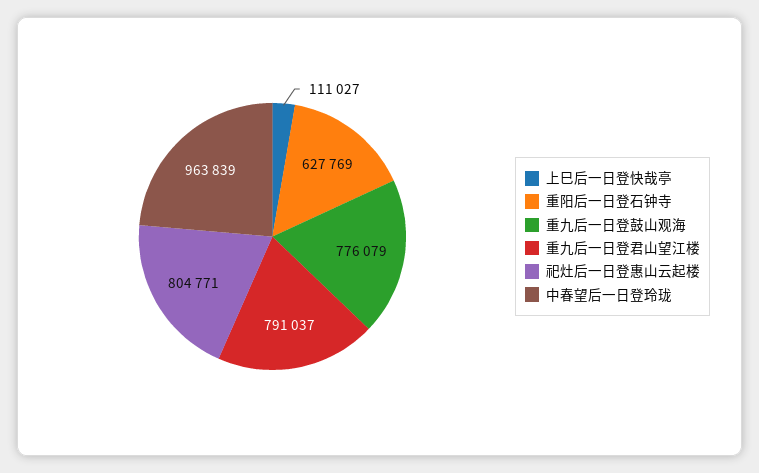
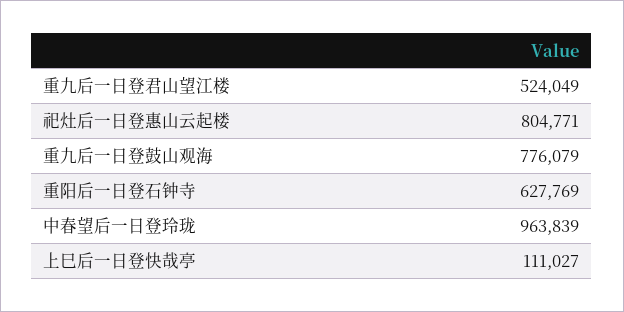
重九后一日登君山望江楼: 791037 -> 524049

